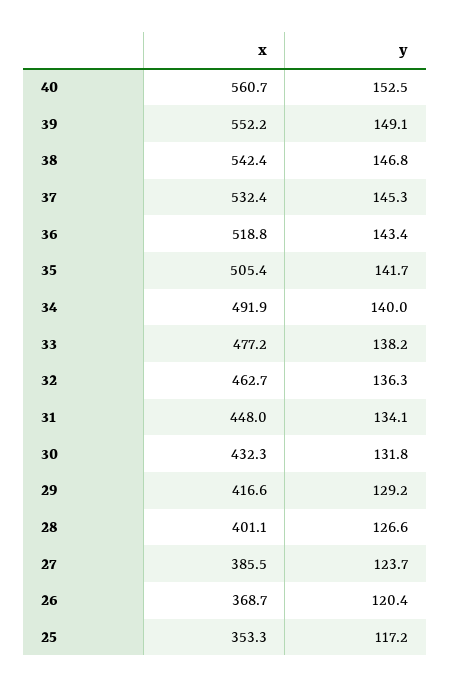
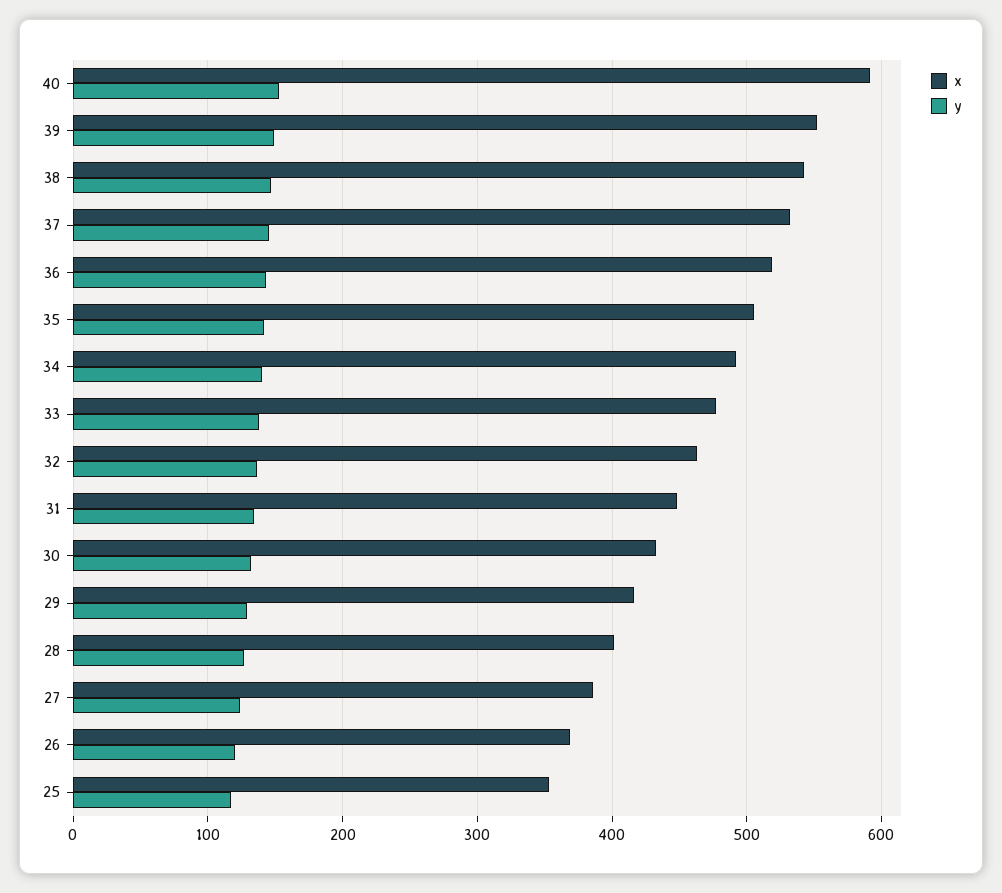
x, 40: 560.7 -> 590

